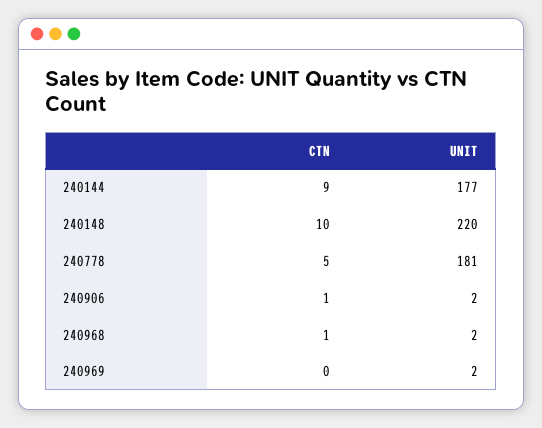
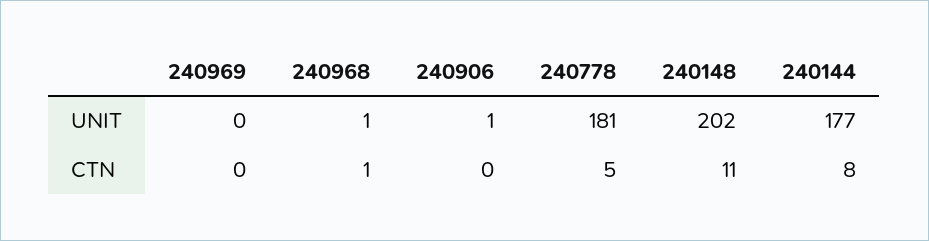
CTN, 240144: 9 -> 8
CTN, 240148: 10 -> 11
UNIT, 240148: 220 -> 202
CTN, 240906: 1 -> 0
UNIT, 240906: 2 -> 1
UNIT, 240968: 2 -> 1
UNIT, 240969: 2 -> 0

